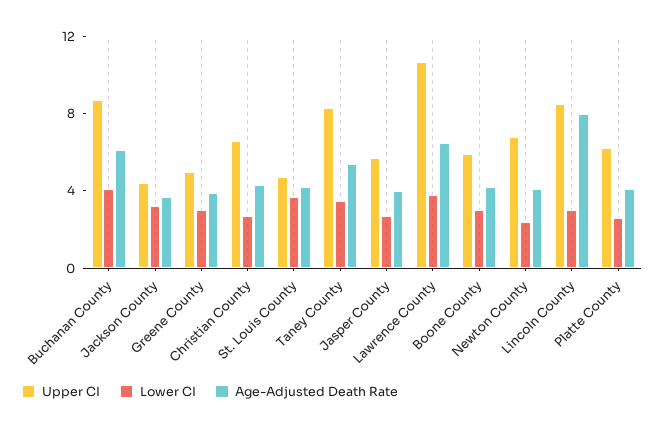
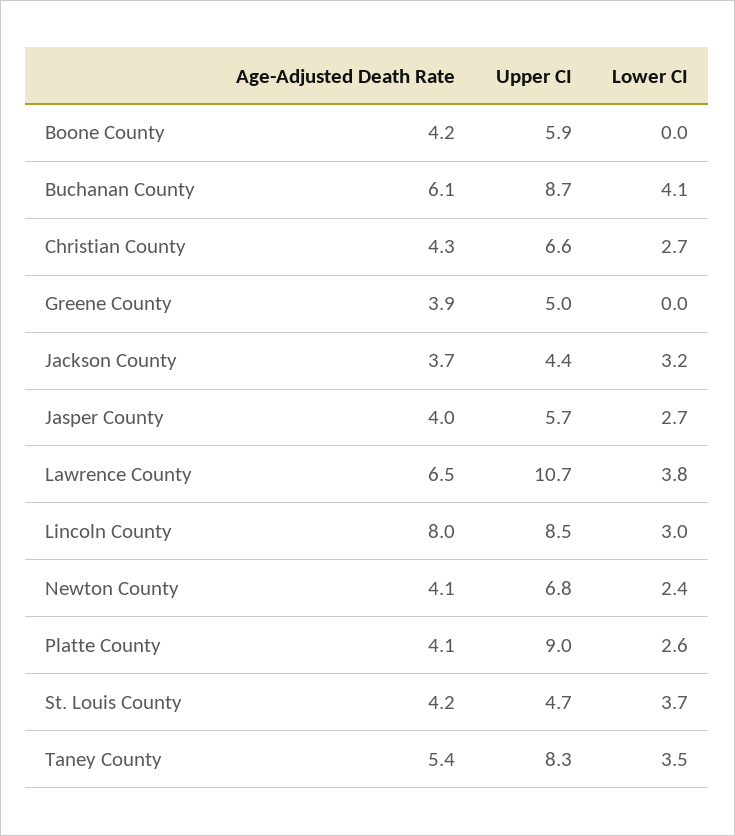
Lower CI, Greene County: 3 -> 0
Lower CI, Boone County: 3 -> 0
Upper CI, Platte County: 6 -> 9

